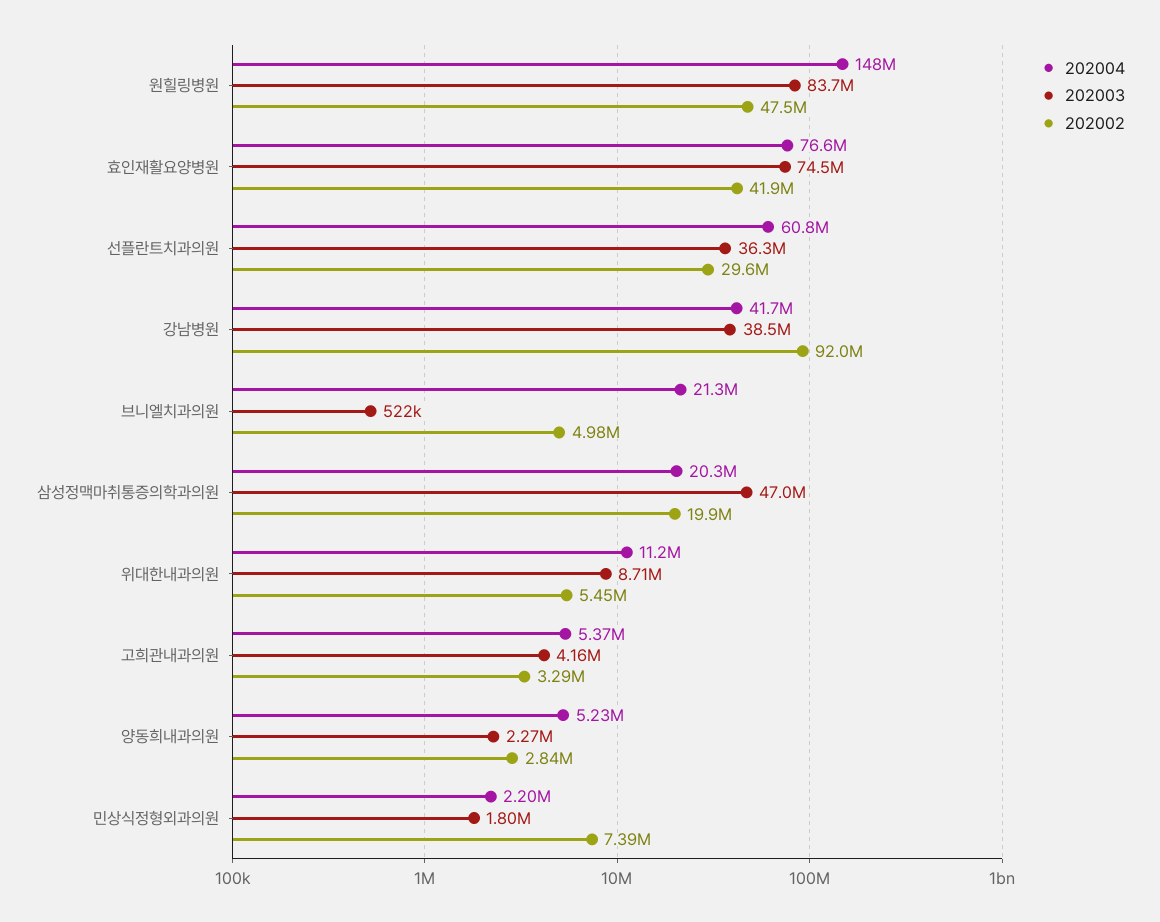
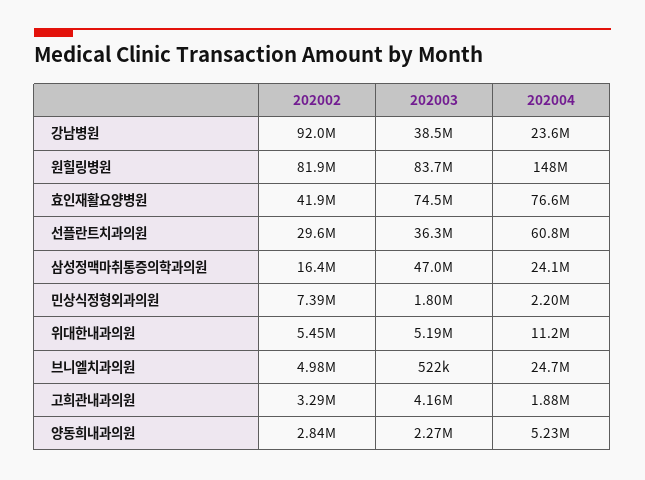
202002, 원힐링병원: 47500000 -> 81900000
202004, 강남병원: 41700000 -> 23600000
202004, 브니엘치과의원: 21300000 -> 24700000
202004, 삼성정맥마취통증의학과의원: 20300000 -> 24100000
202002, 삼성정맥마취통증의학과의원: 19900000 -> 16400000
202003, 위대한내과의원: 8710000 -> 5190000
202004, 고희관내과의원: 5370000 -> 1880000

